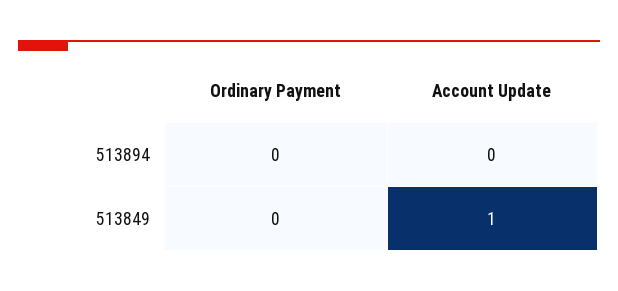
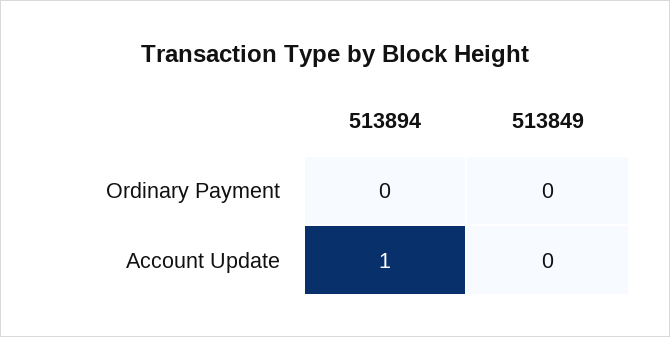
Account Update, 513894: 0 -> 1
Account Update, 513849: 1 -> 0

